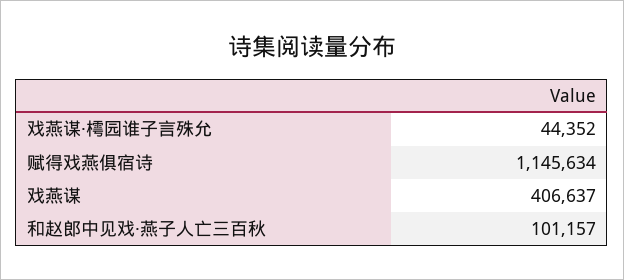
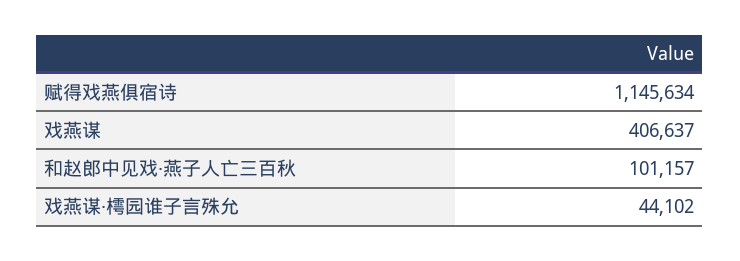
戏燕谋·樗园谁子言殊允: 44352 -> 44102

